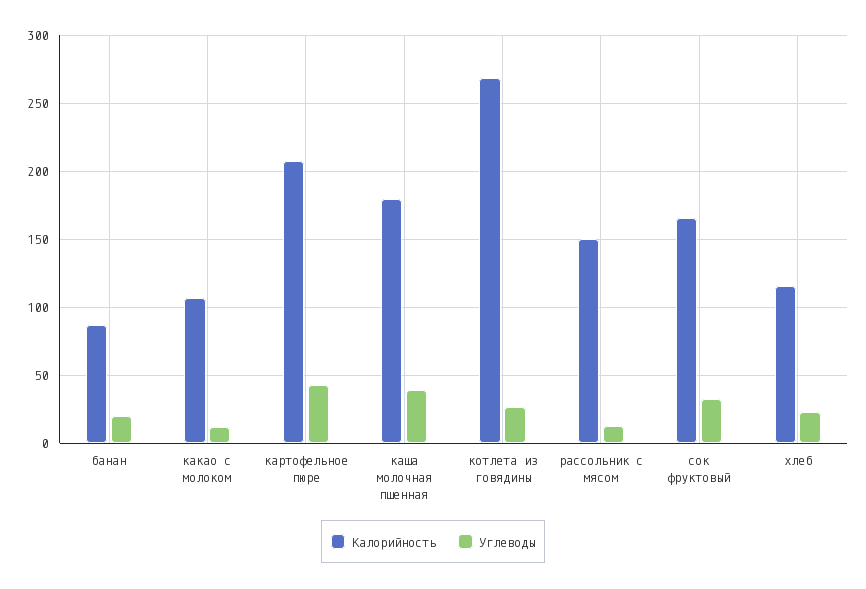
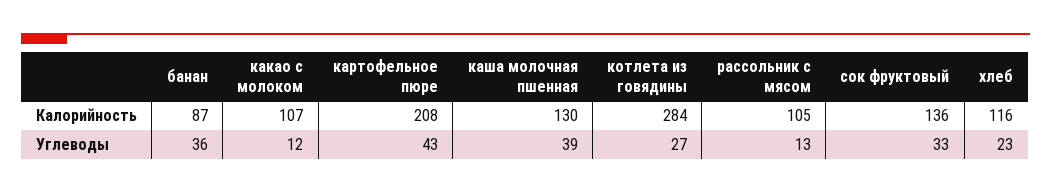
Углеводы, банан: 20 -> 36
Калорийность, каша молочная пшенная: 180 -> 130
Калорийность, котлета из говядины: 270 -> 284
Калорийность, рассольник с мясом: 150 -> 105
Калорийность, сок фруктовый: 165 -> 136

